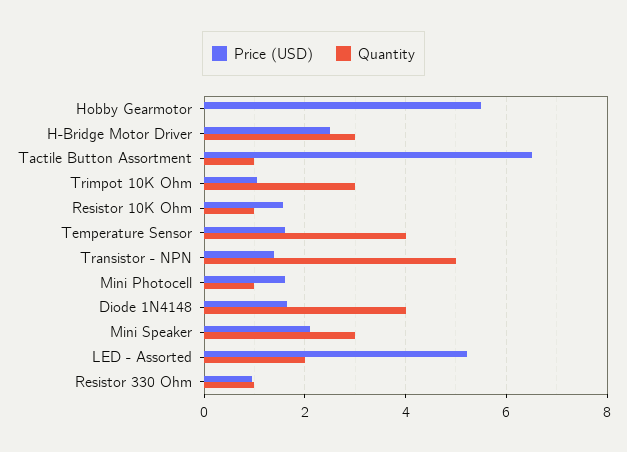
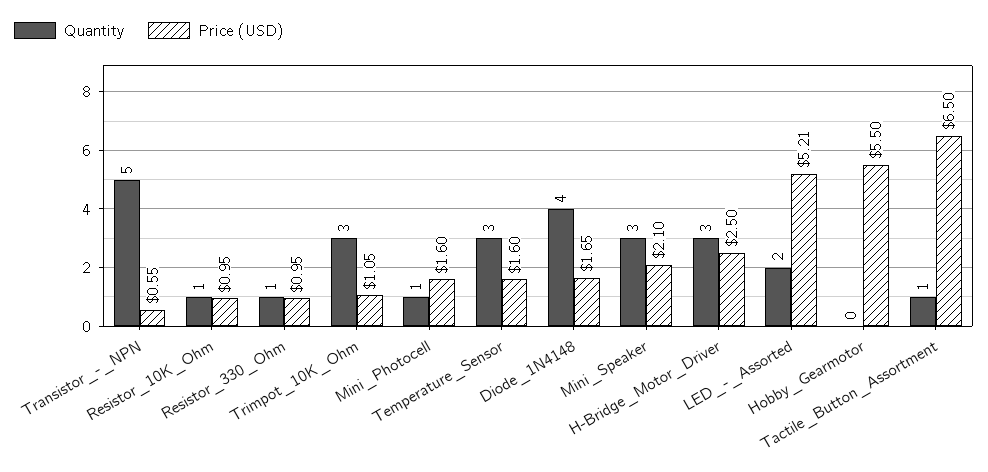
Price (USD), Resistor 10K Ohm: 1.6 -> 0.95
Quantity, Temperature Sensor: 4 -> 3
Price (USD), Transistor - NPN: 1.4 -> 0.55

